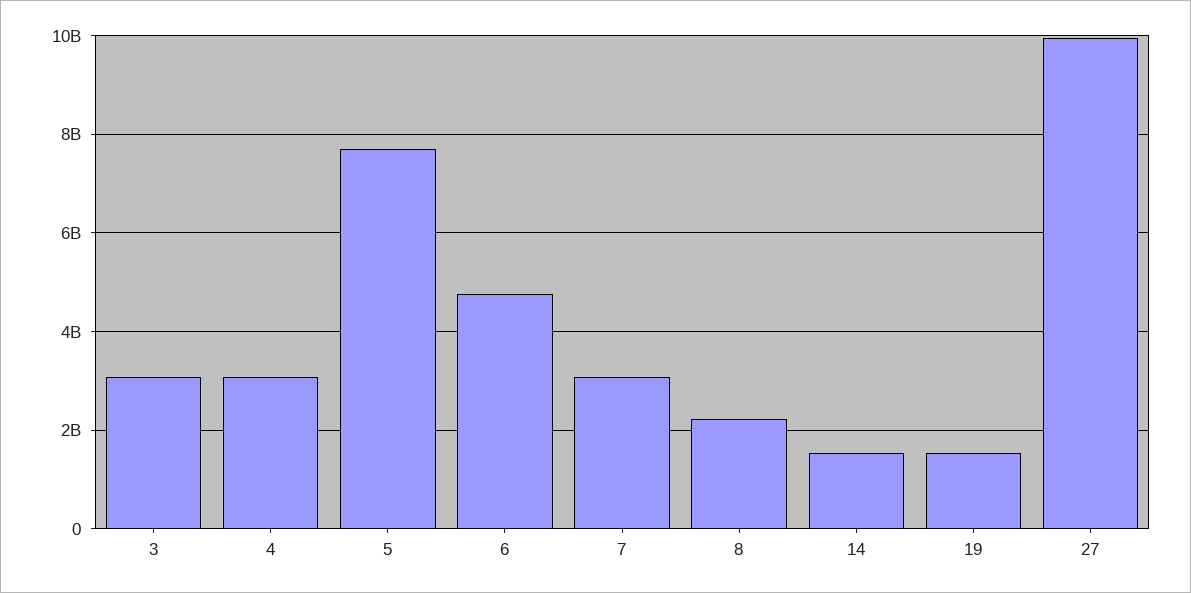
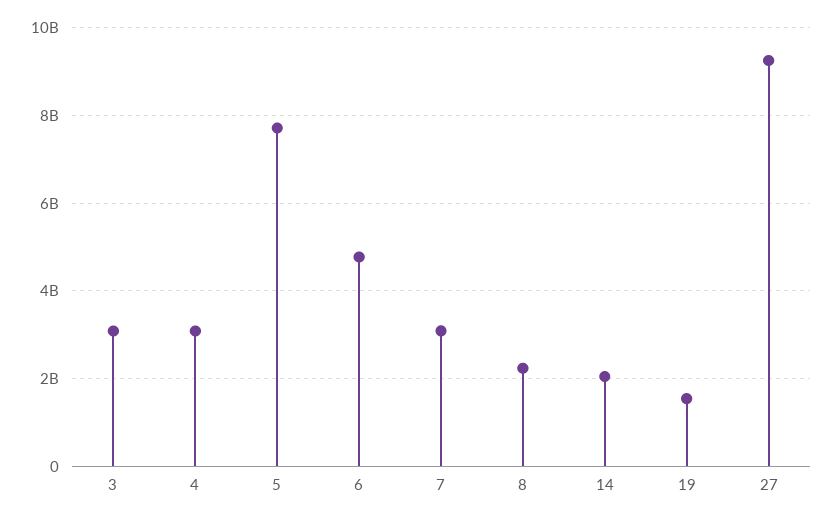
14: 1600000000 -> 2000000000
27: 10000000000 -> 9200000000

